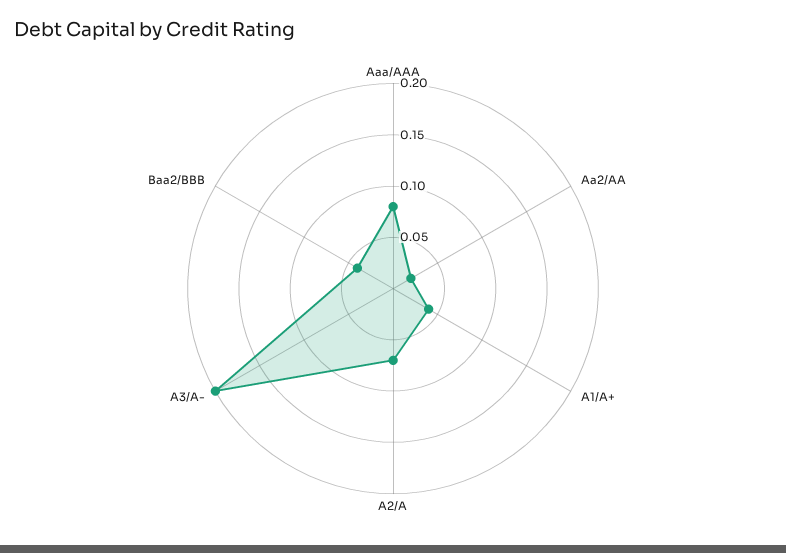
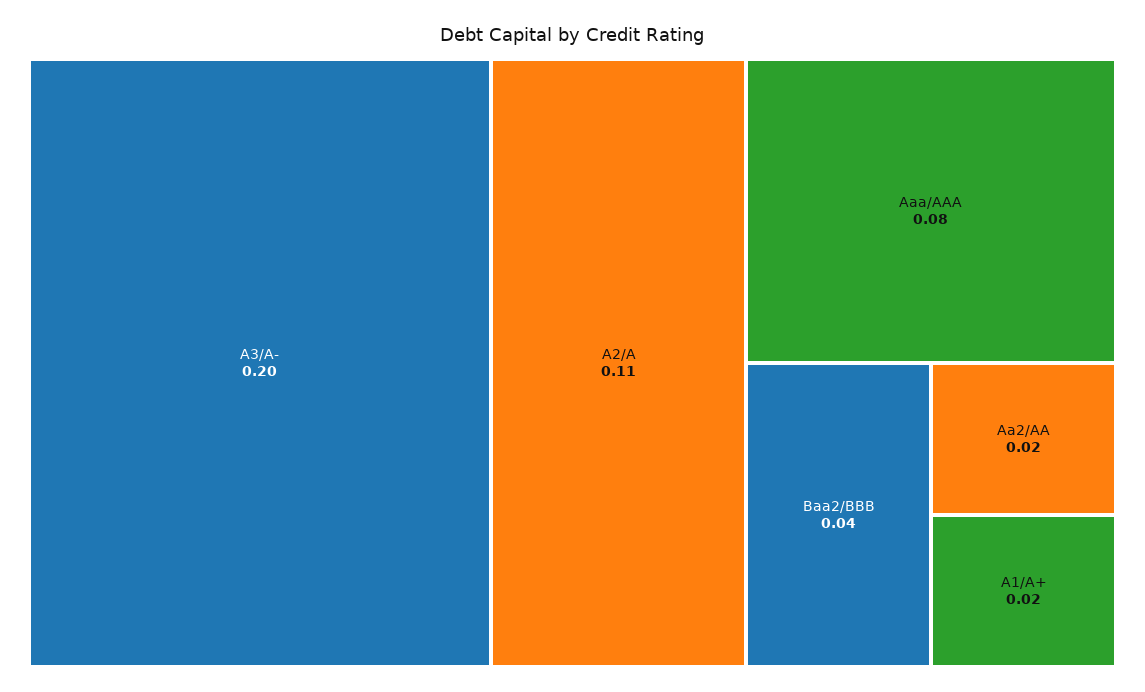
A1/A+: 0.04 -> 0.02
A2/A: 0.07 -> 0.11

